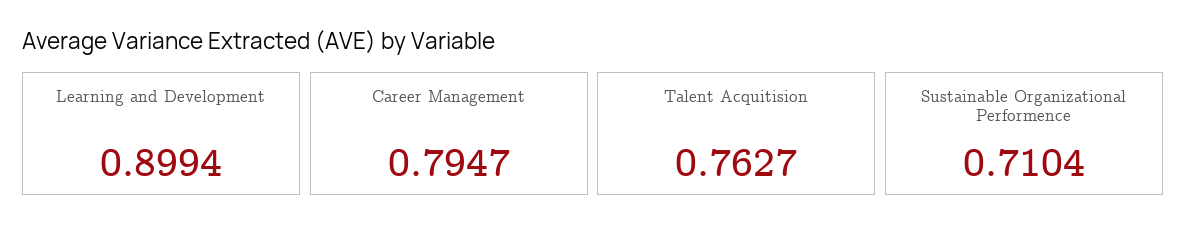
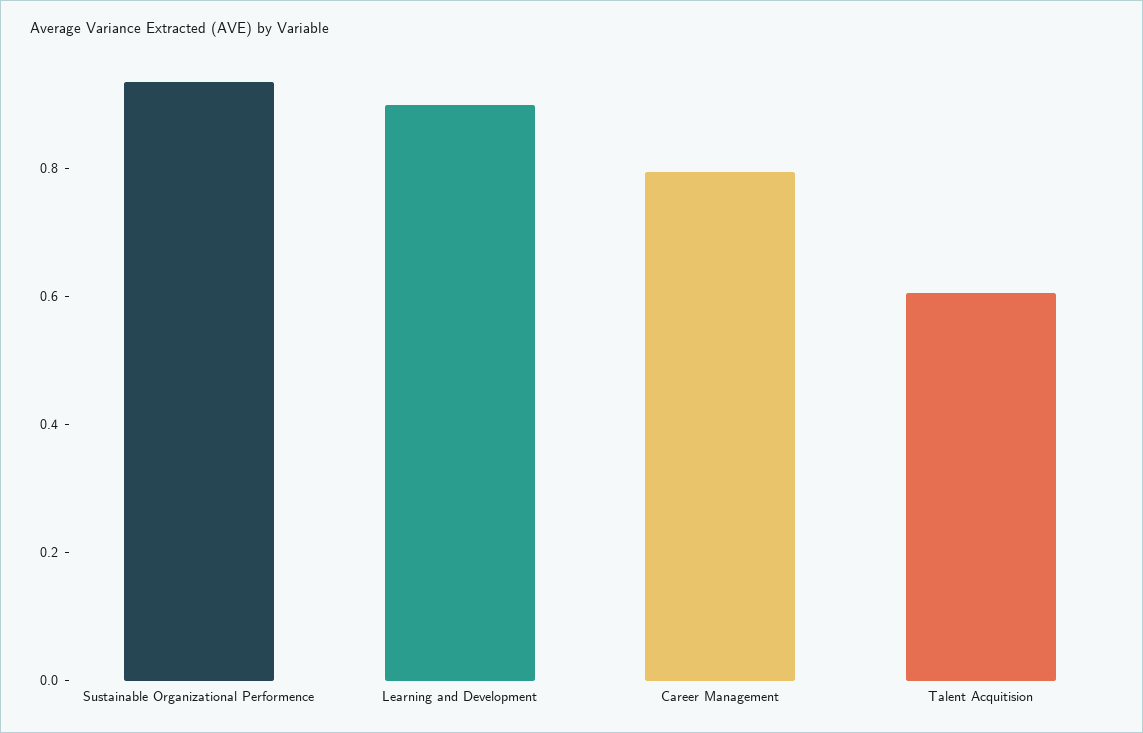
Talent Acquitision: 0.7627 -> 0.6
Sustainable Organizational Performence: 0.7104 -> 0.95

